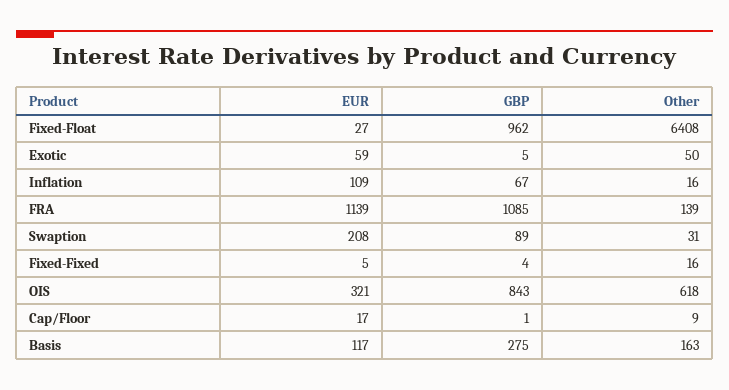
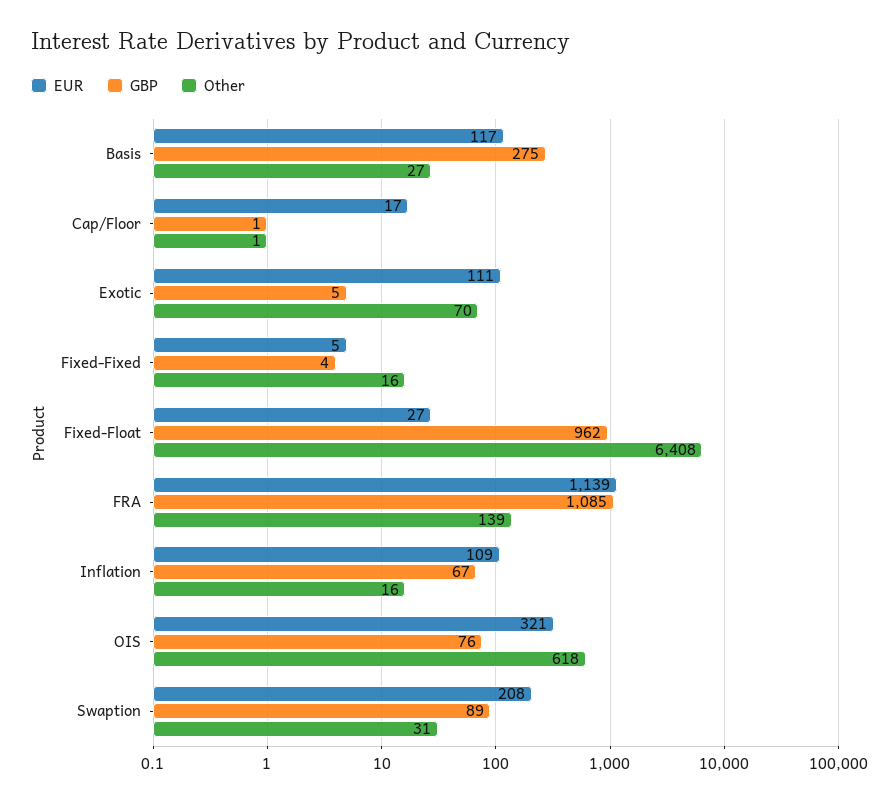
EUR, Exotic: 59 -> 111
Other, Exotic: 50 -> 70
GBP, OIS: 843 -> 76
Other, Cap/Floor: 9 -> 1
Other, Basis: 163 -> 27

